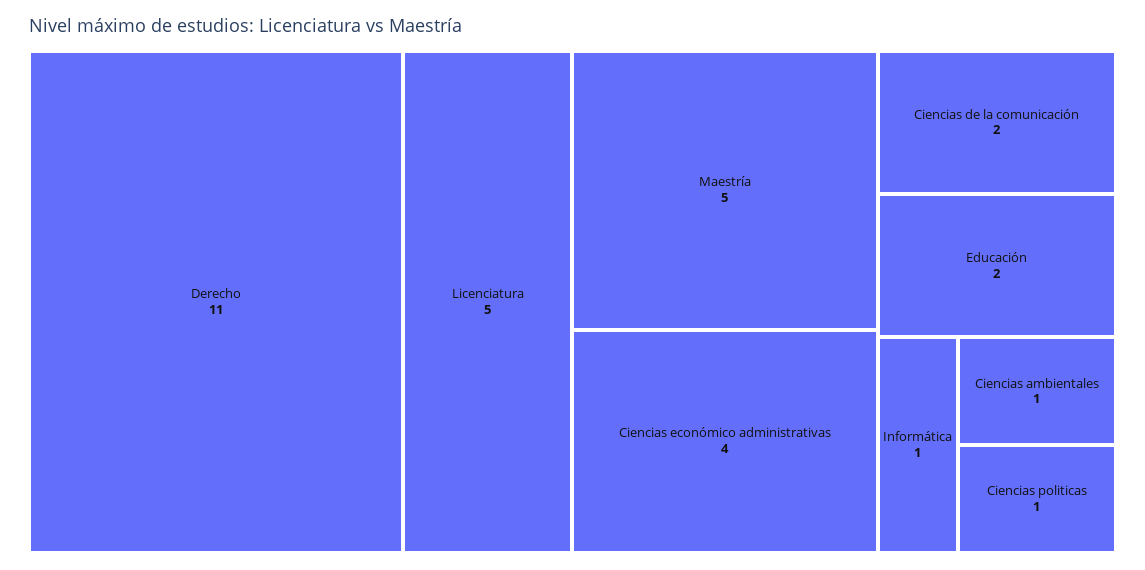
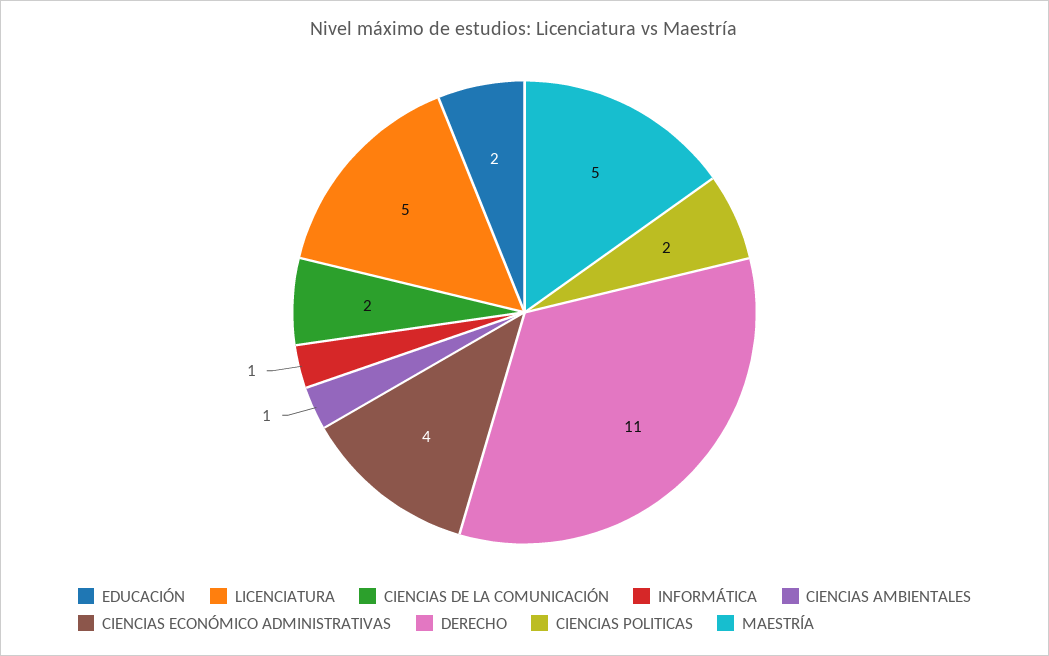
Ciencias politicas: 1 -> 2

